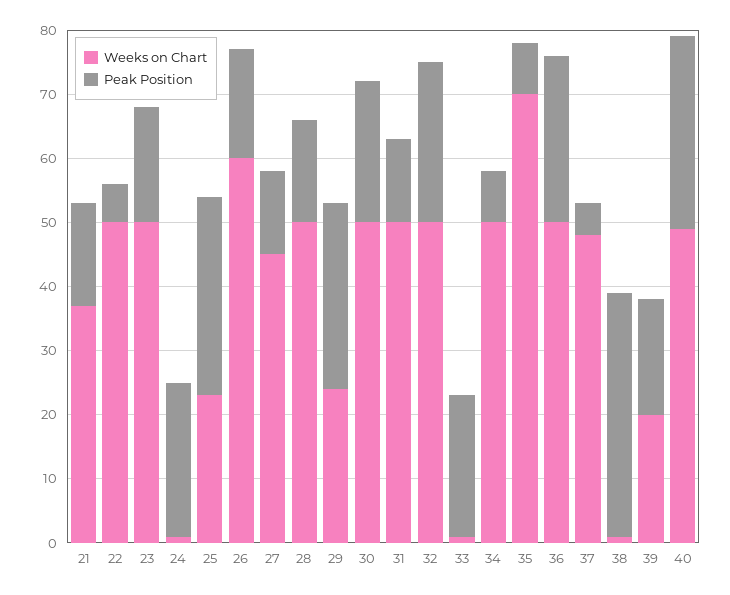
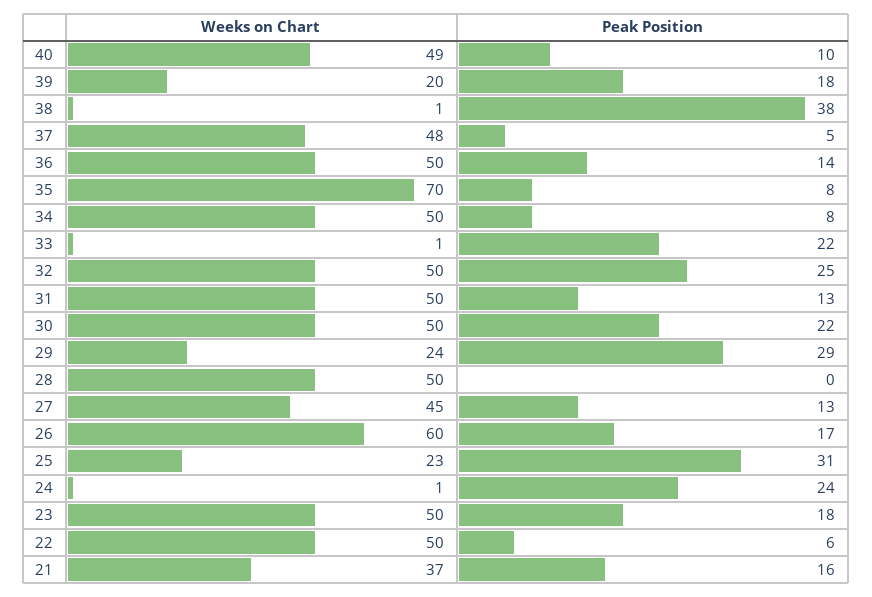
Peak Position, 28: 15 -> 0
Peak Position, 36: 25 -> 14
Peak Position, 40: 30 -> 10

